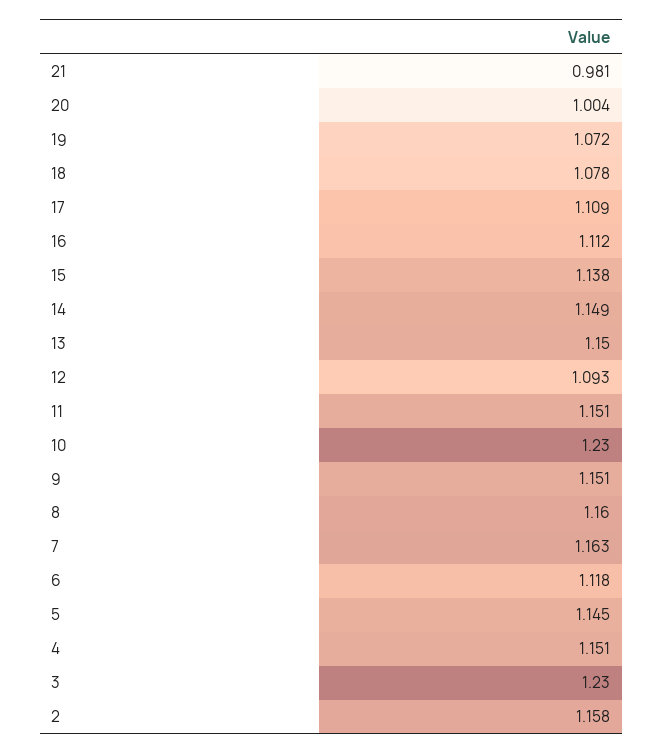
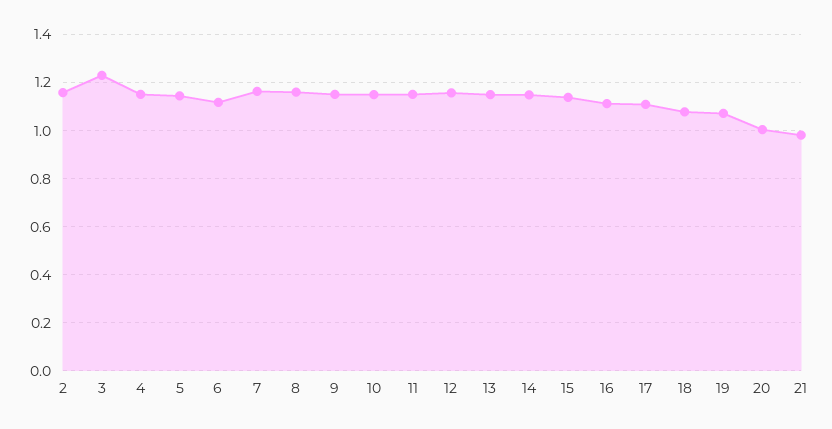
12: 1.093 -> 1.15
10: 1.23 -> 1.15

